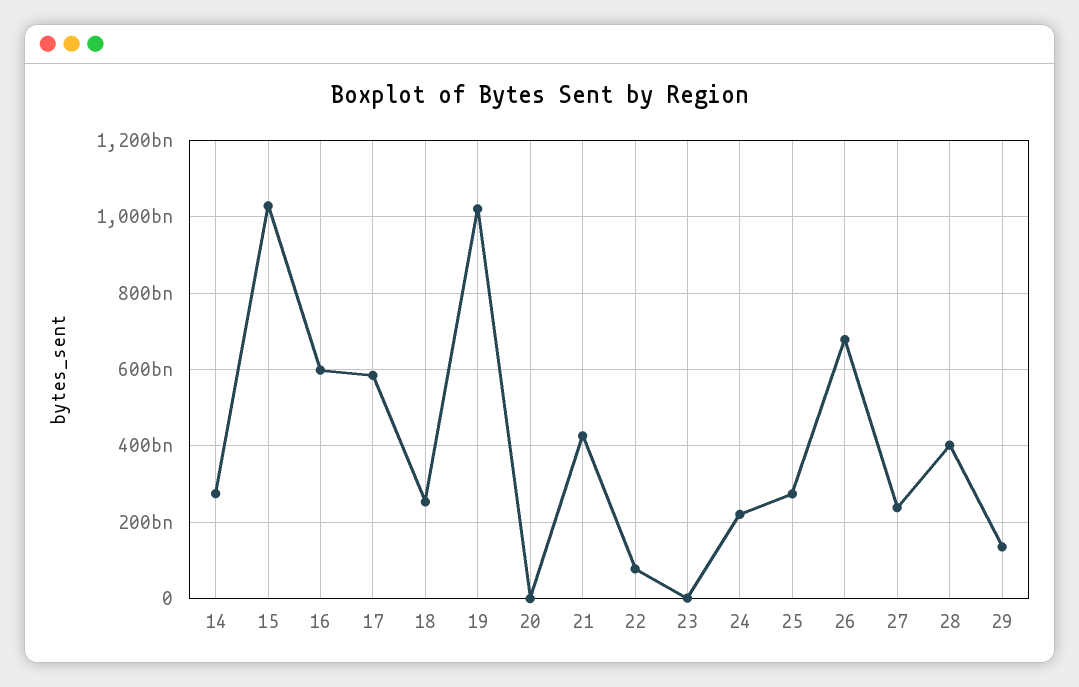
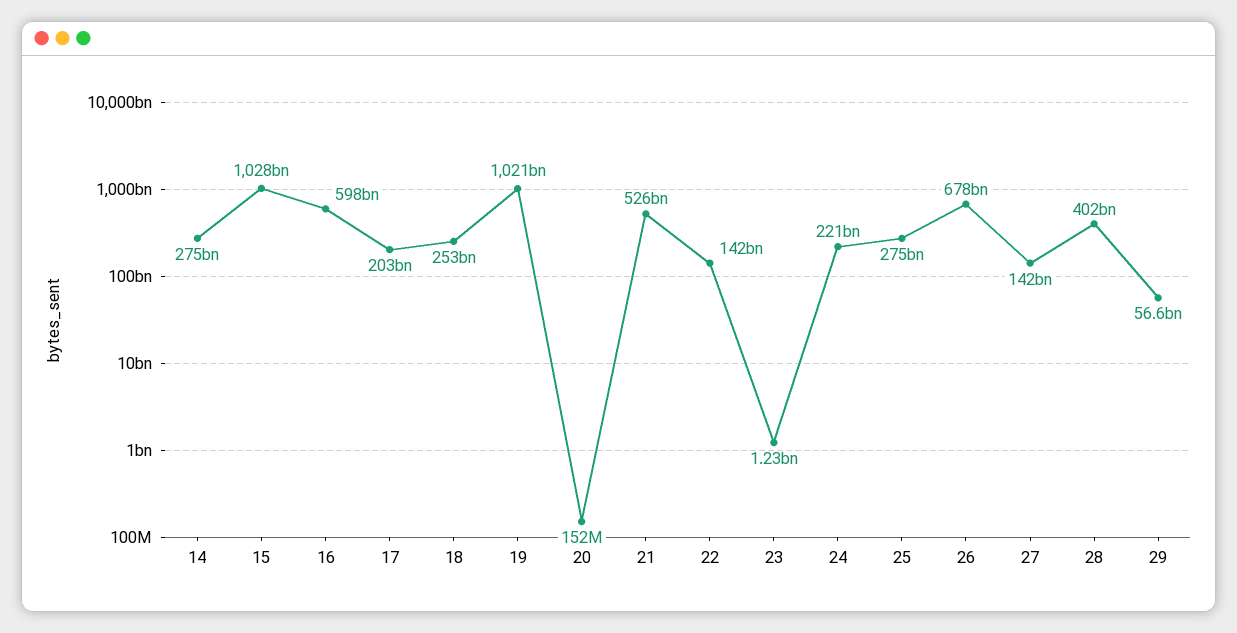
17: 580000000000 -> 203000000000
21: 420000000000 -> 526000000000
22: 80000000000 -> 142000000000
27: 240000000000 -> 142000000000
29: 140000000000 -> 56600000000

